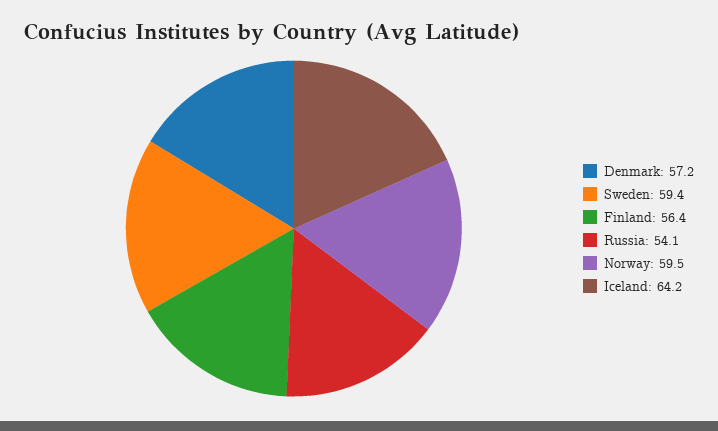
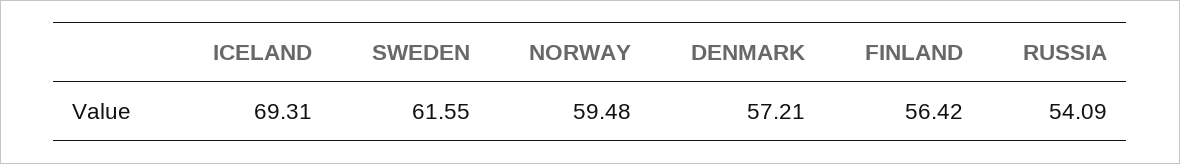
Sweden: 59.4 -> 61.55
Iceland: 64.2 -> 69.31

